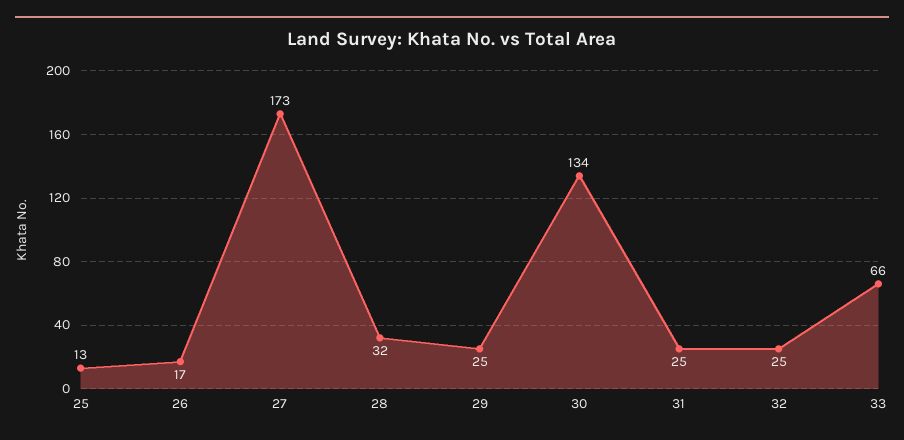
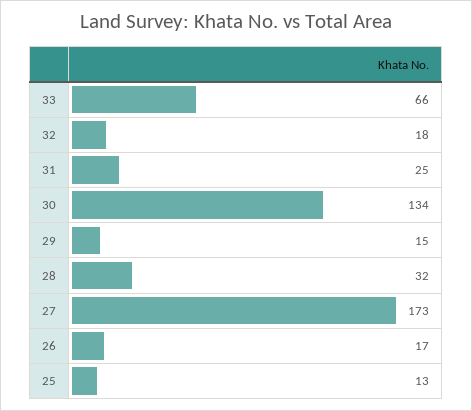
29: 25 -> 15
32: 25 -> 18

